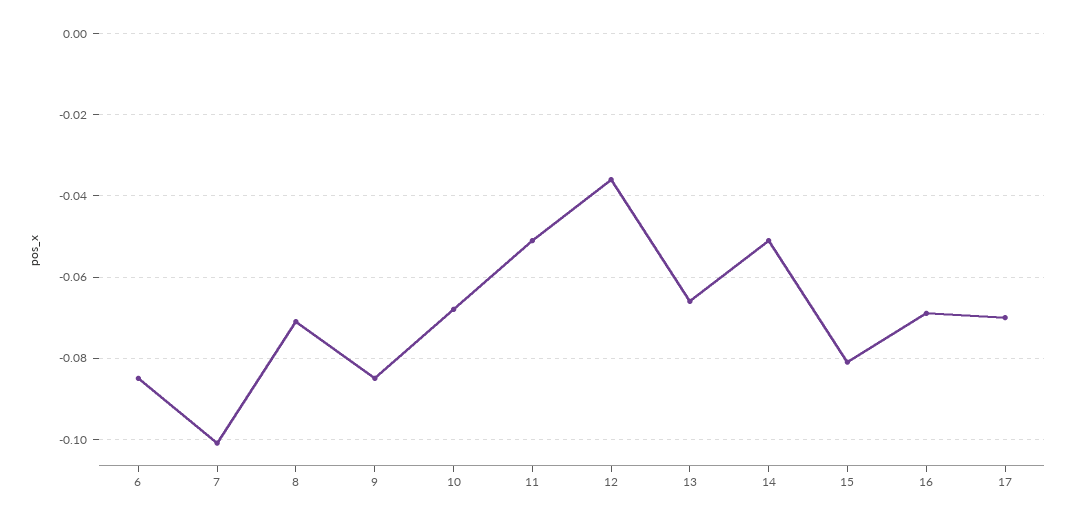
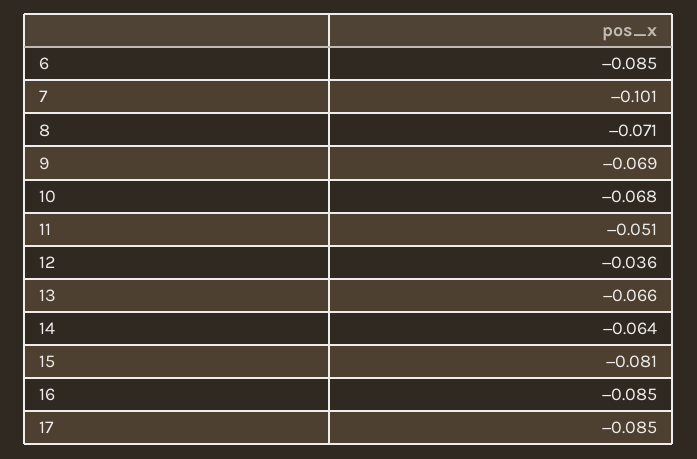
9: -0.085 -> -0.069
14: -0.05 -> -0.064
16: -0.07 -> -0.085
17: -0.07 -> -0.085

